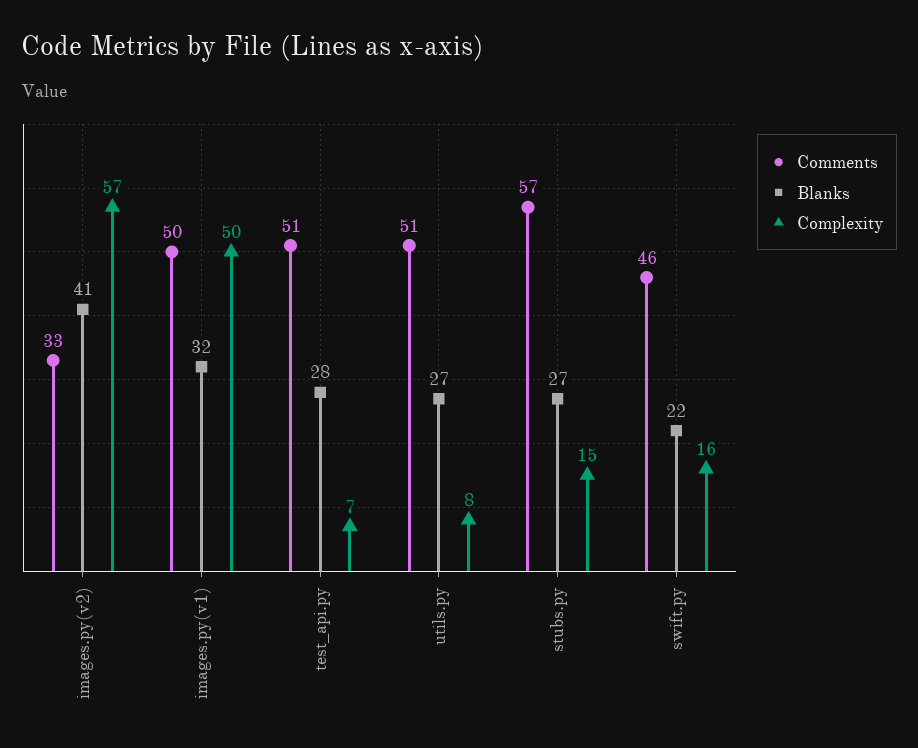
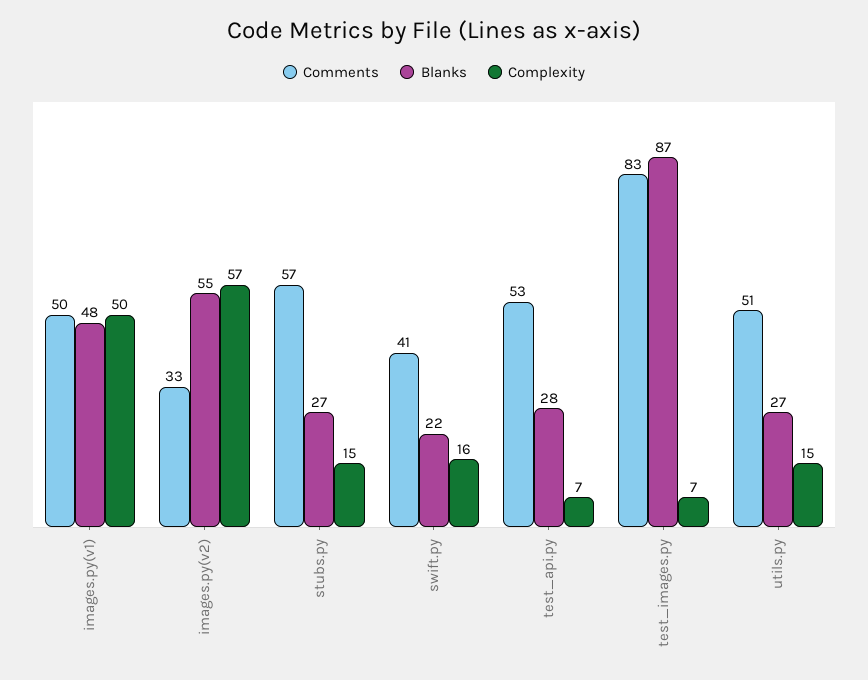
Blanks, images.py(v2): 41 -> 55
Blanks, images.py(v1): 32 -> 48
Comments, test_api.py: 51 -> 53
Complexity, utils.py: 8 -> 15
Comments, swift.py: 46 -> 41
Comments, test_images.py: none -> 83
Blanks, test_images.py: none -> 87
Complexity, test_images.py: none -> 7

